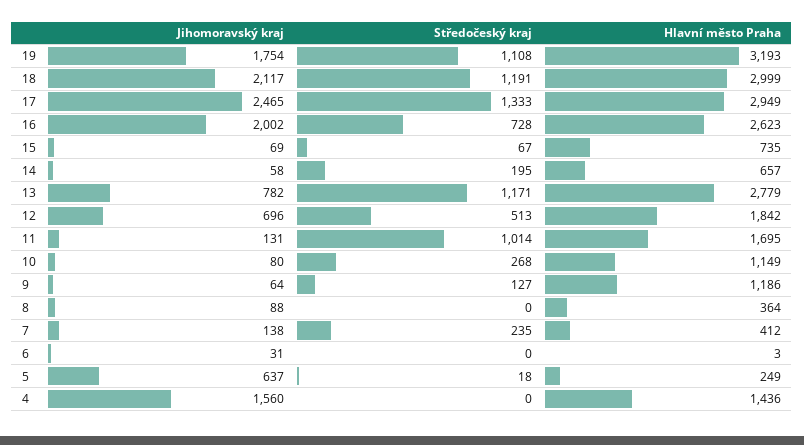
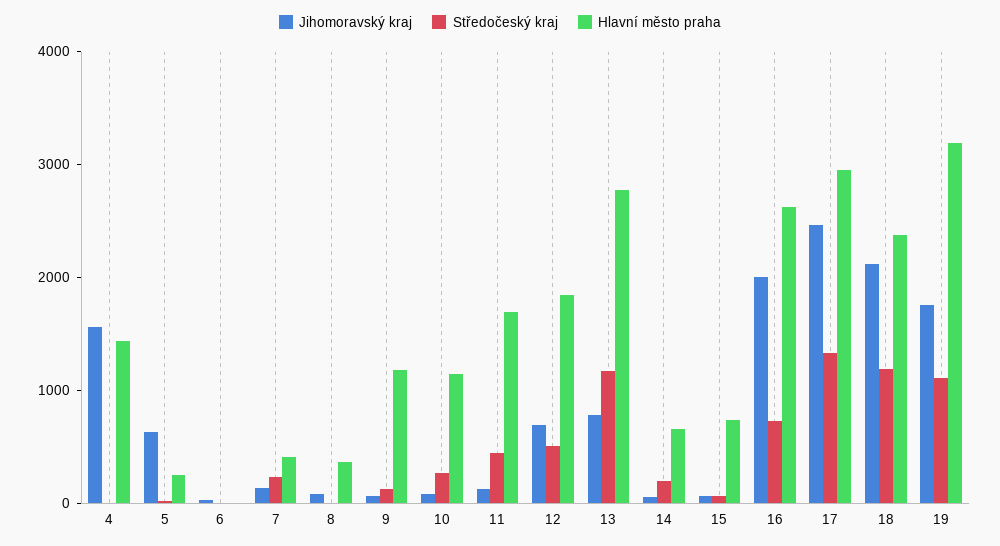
Hlavní město Praha, 18: 2999 -> 2400
Středočeský kraj, 11: 1014 -> 400

